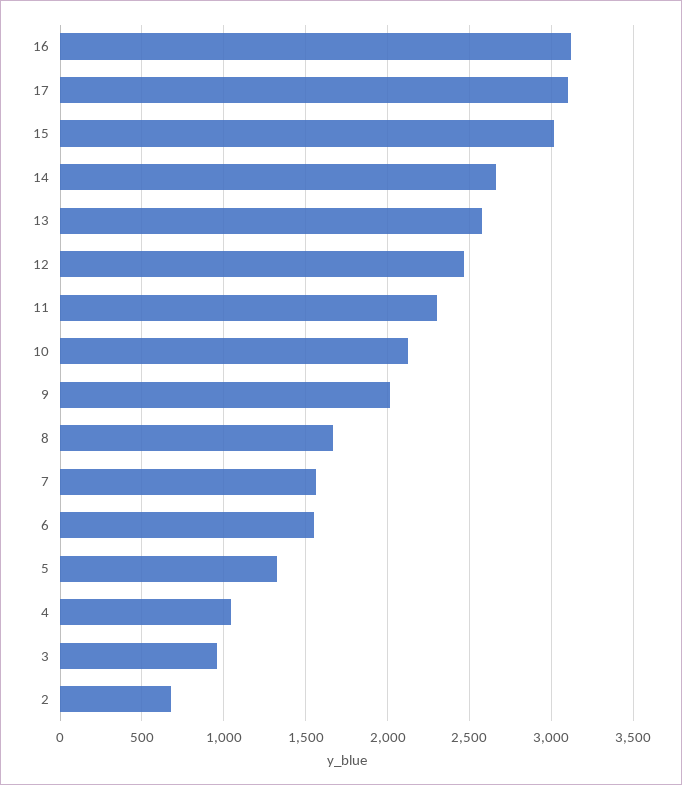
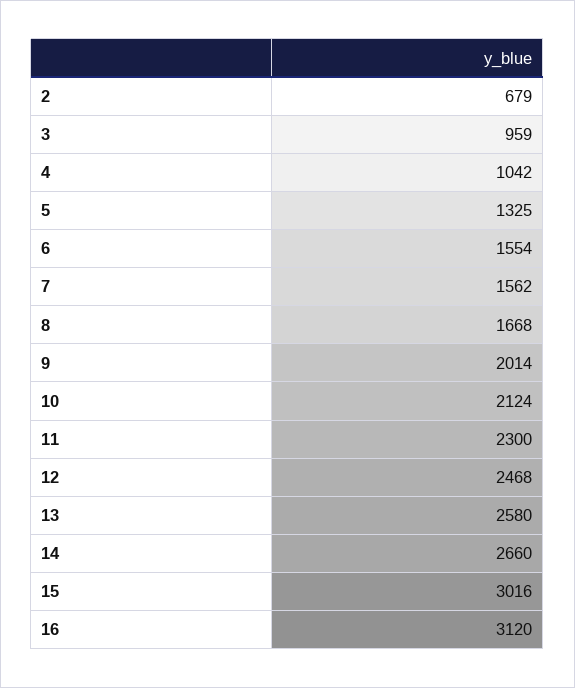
17: 3100 -> none

